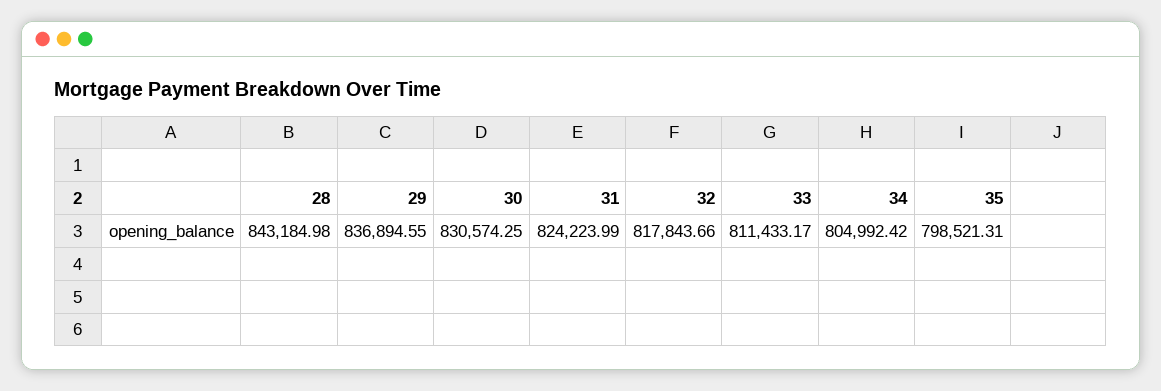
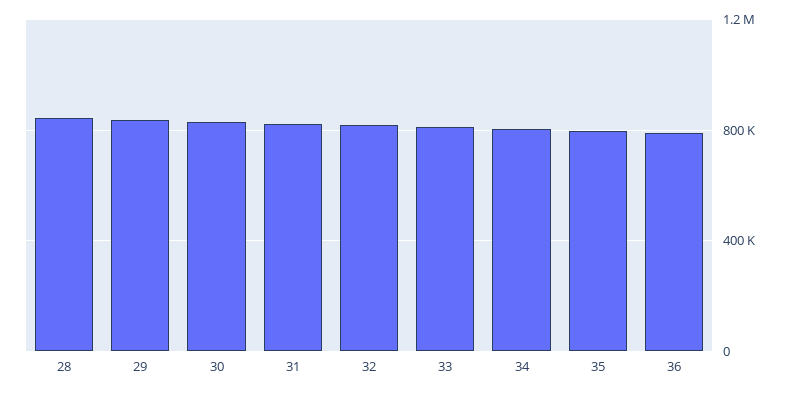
36: none -> 800000

